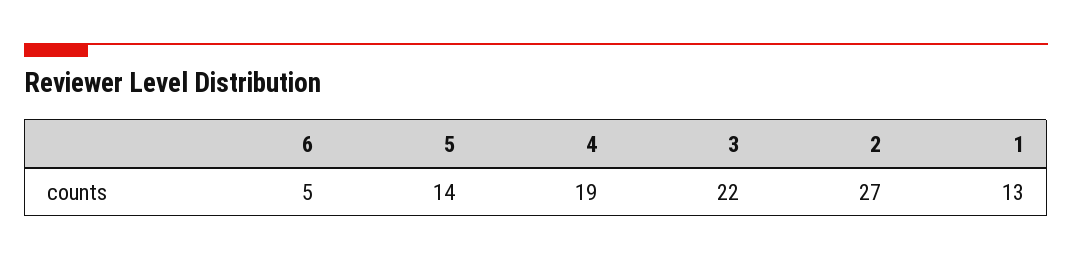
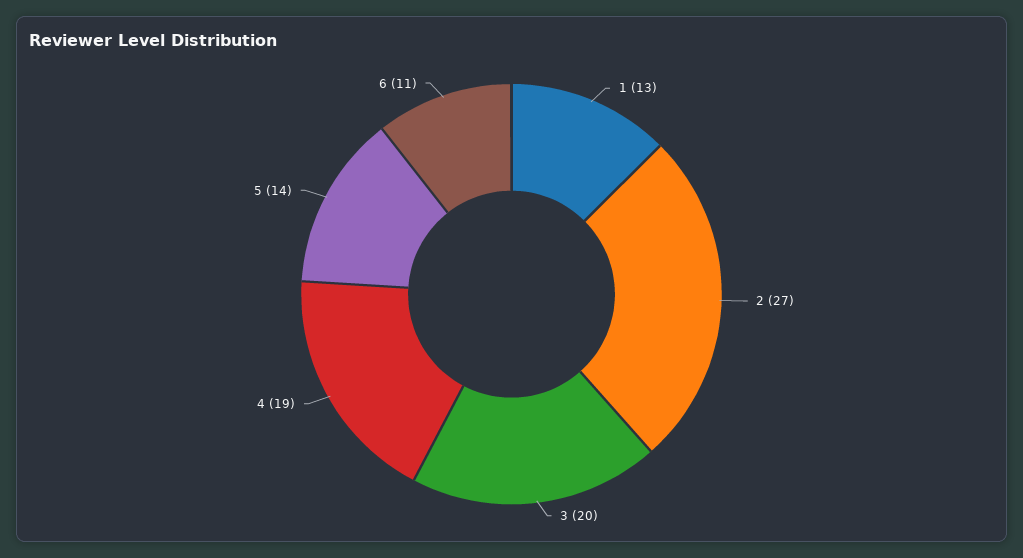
6: 5 -> 11
3: 22 -> 20

